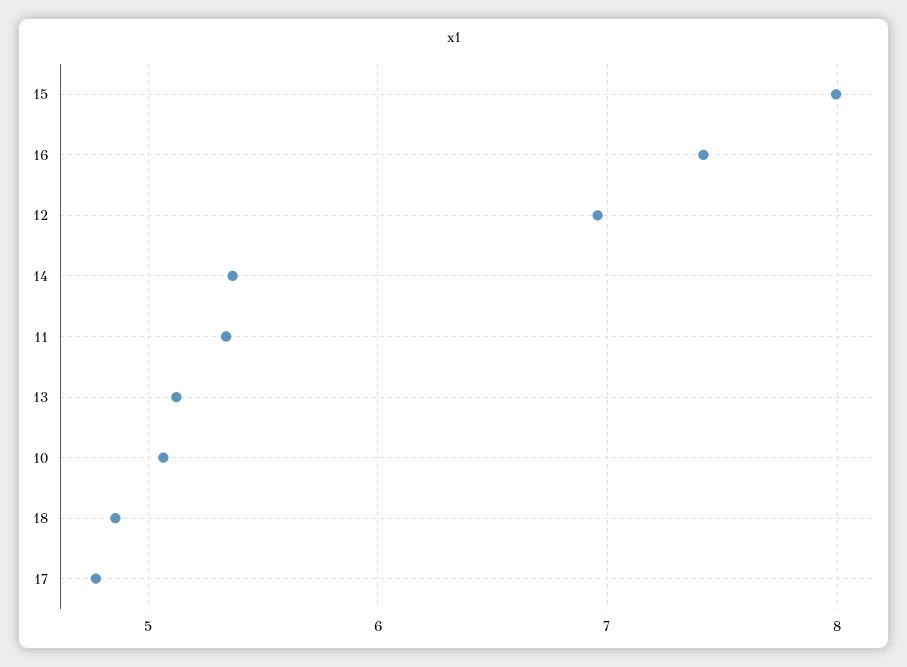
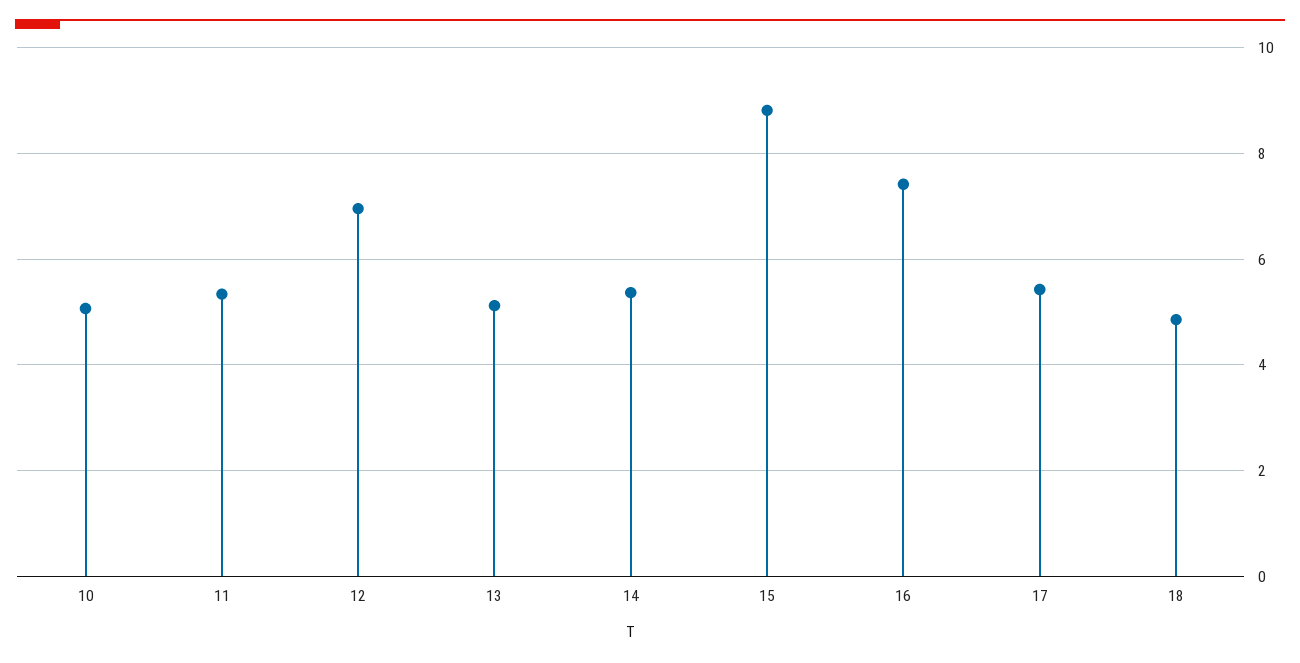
15: 8 -> 8.8
17: 4.8 -> 5.4

